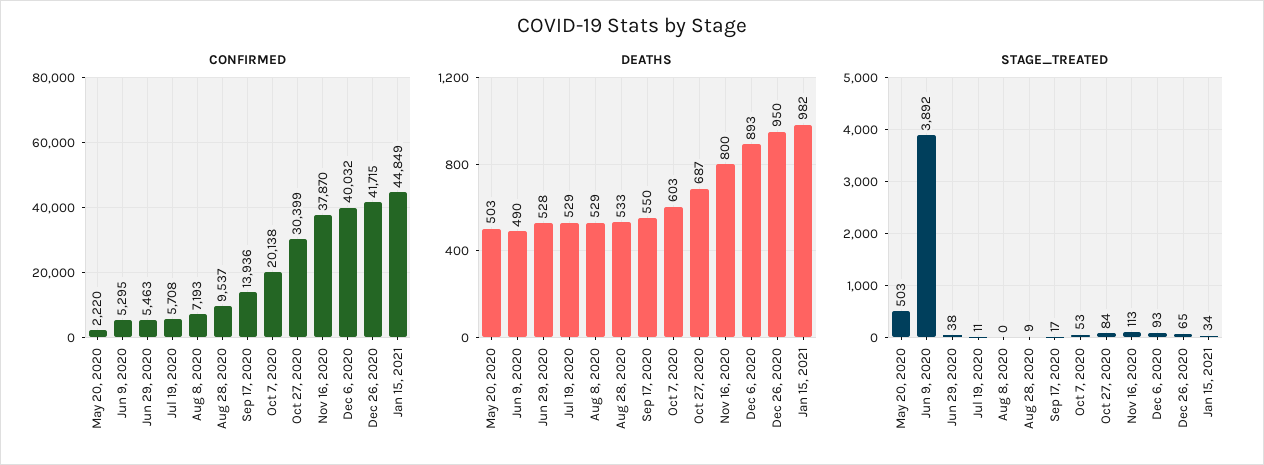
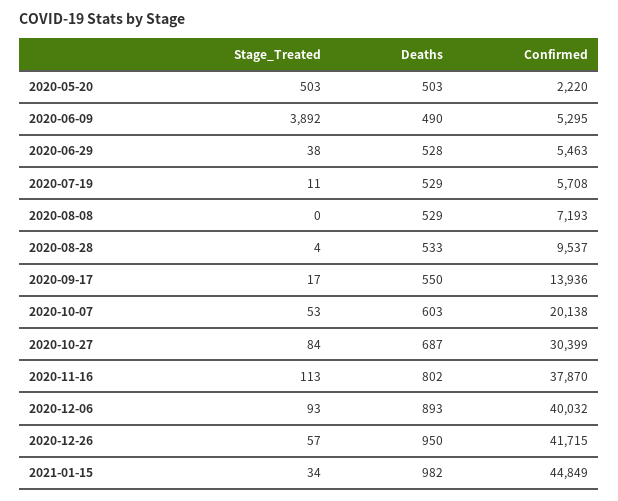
DEATHS, Nov 16, 2020: 800 -> 802
STAGE_TREATED, Aug 28, 2020: 9 -> 4
STAGE_TREATED, Dec 26, 2020: 65 -> 57

